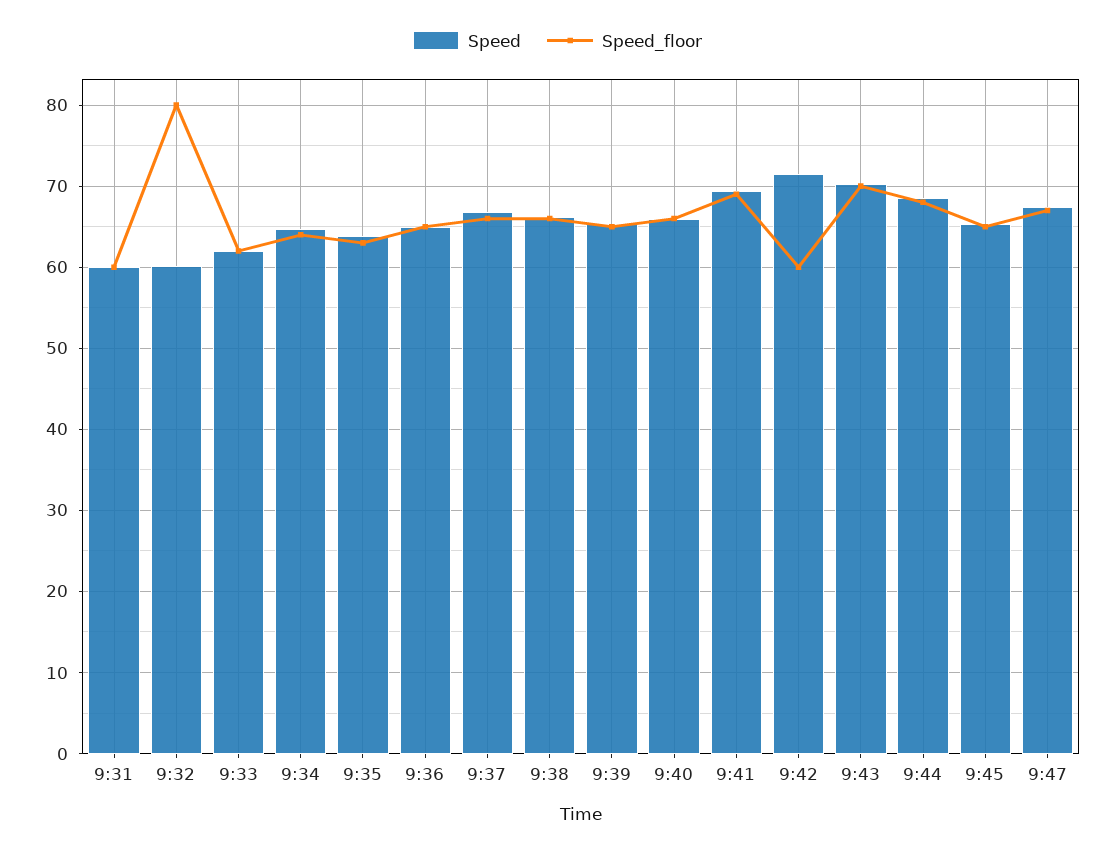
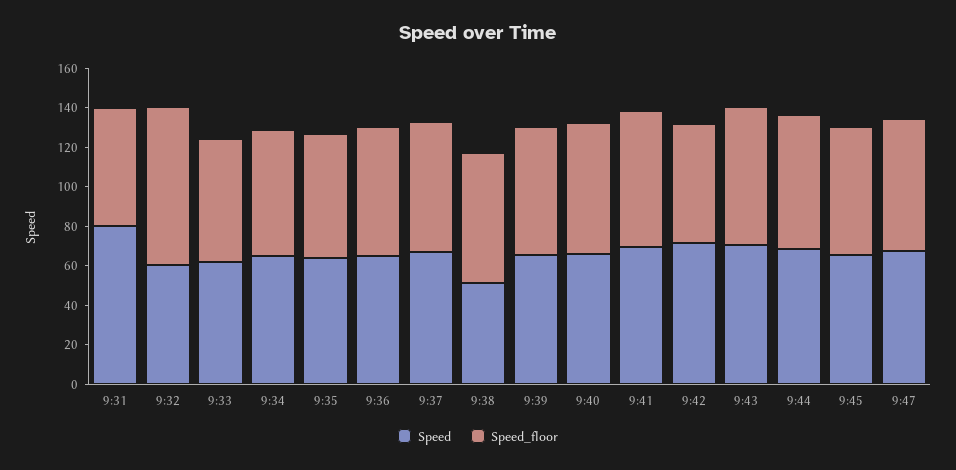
Speed, 9:31: 60 -> 80
Speed, 9:38: 66 -> 50

